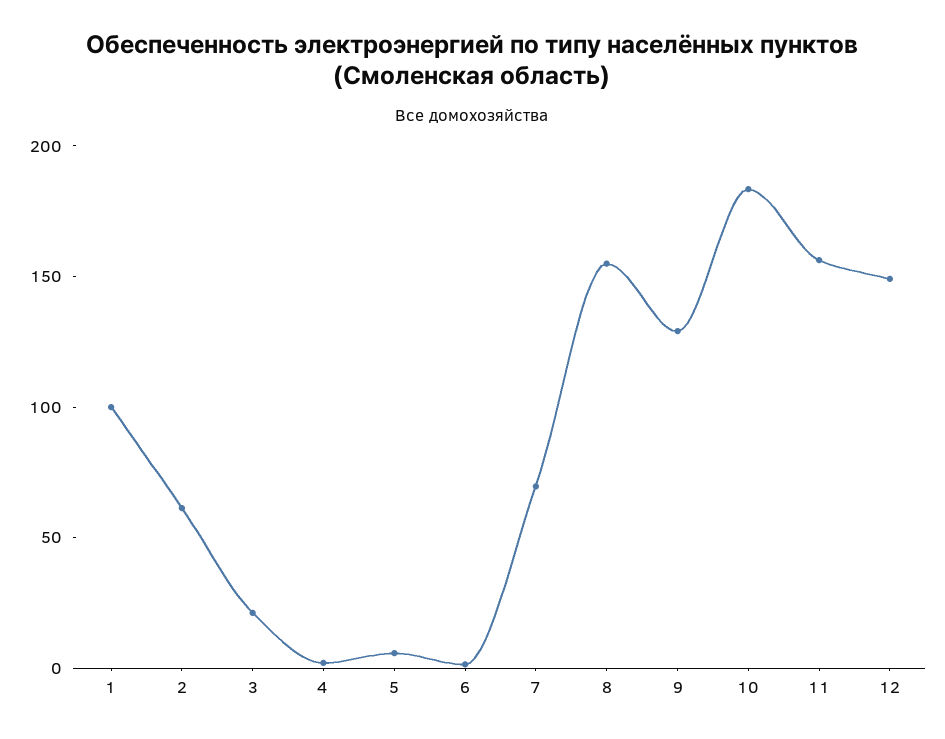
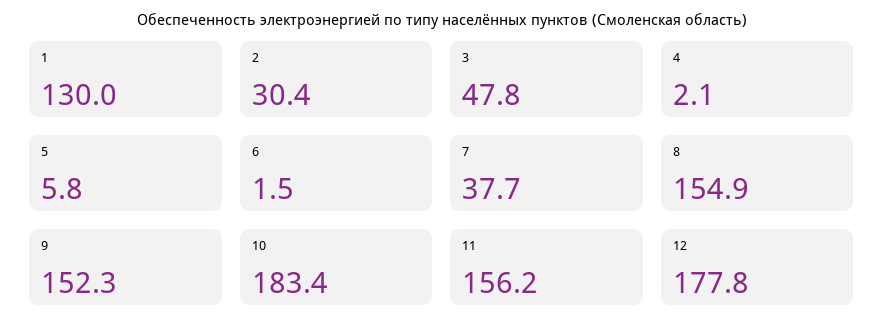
1: 100 -> 130
2: 60 -> 30.4
3: 20 -> 47.8
7: 70 -> 37.7
9: 130 -> 152.3
12: 150 -> 177.8

